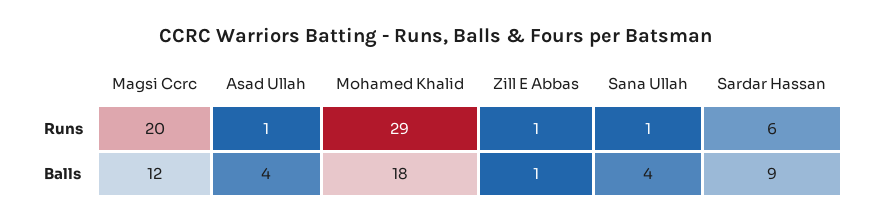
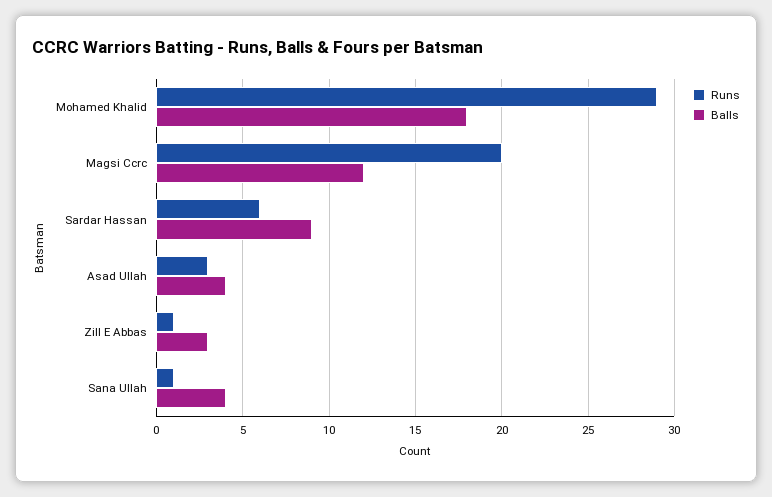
Runs, Asad Ullah: 1 -> 3
Balls, Zill E Abbas: 1 -> 3

